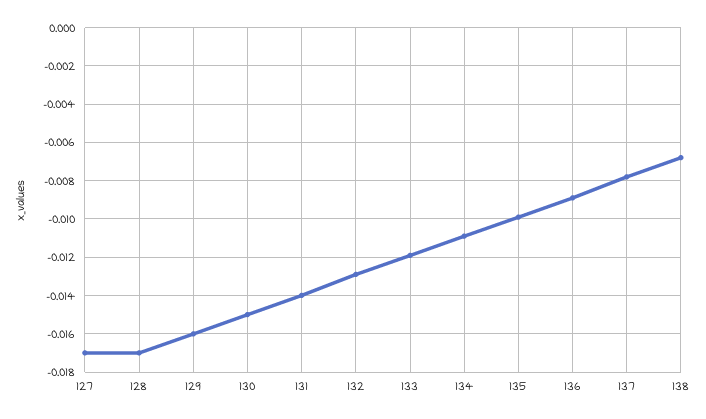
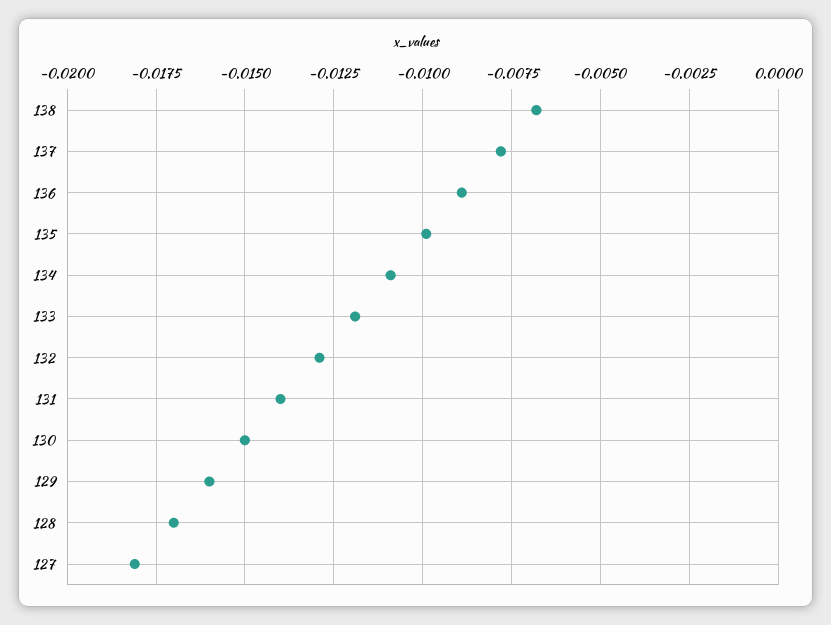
127: -0.017 -> -0.018

